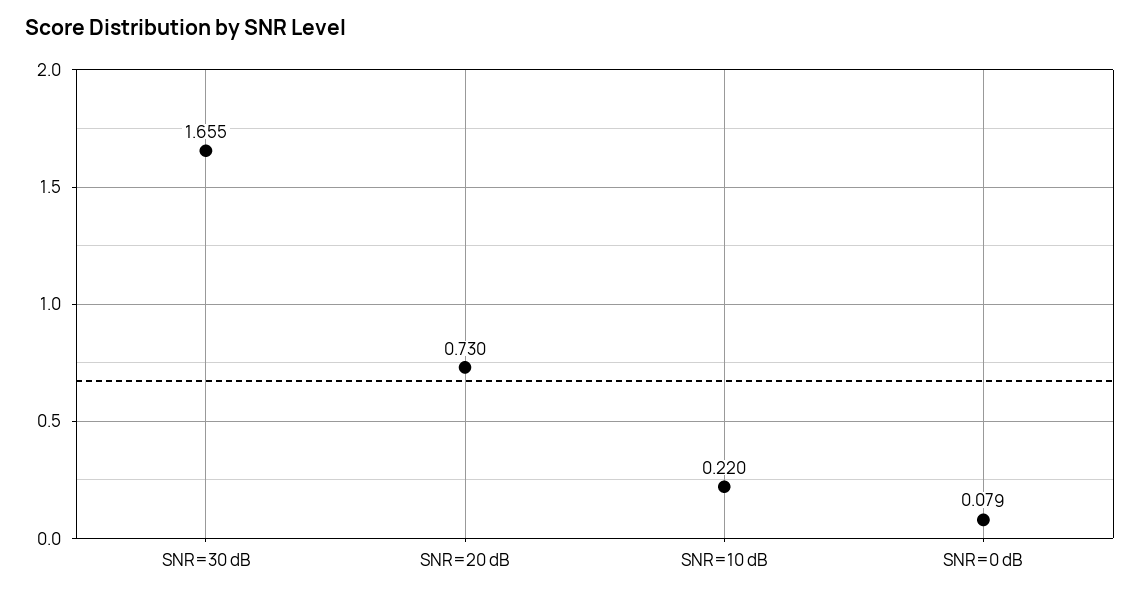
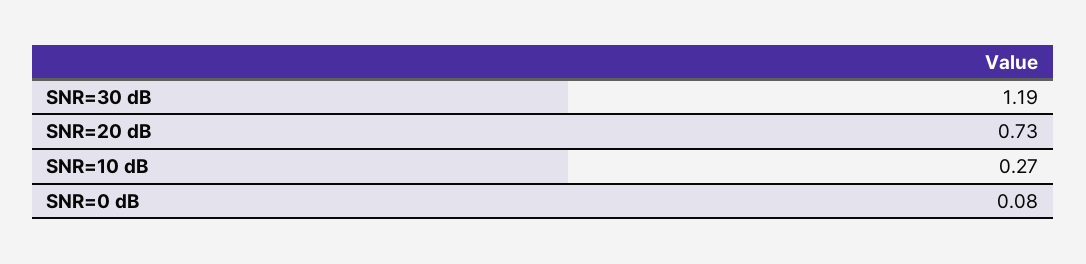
SNR=30 dB: 1.655 -> 1.19
SNR=10 dB: 0.22 -> 0.27

